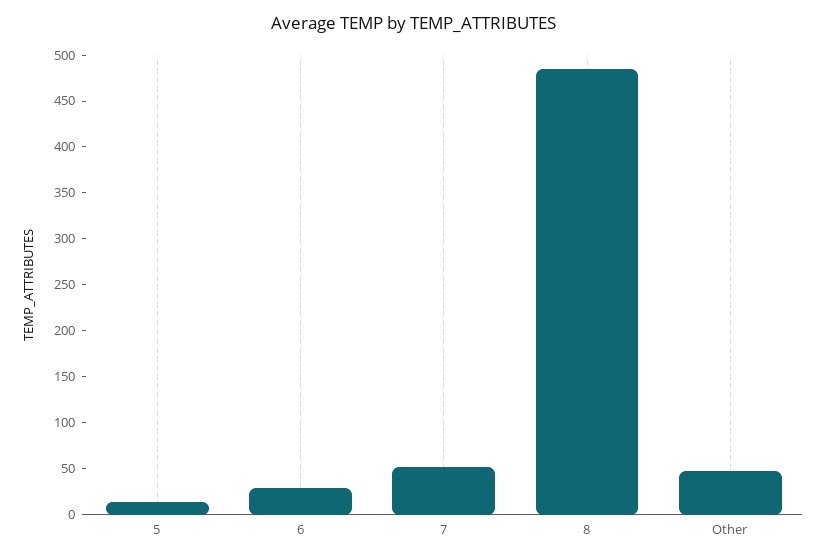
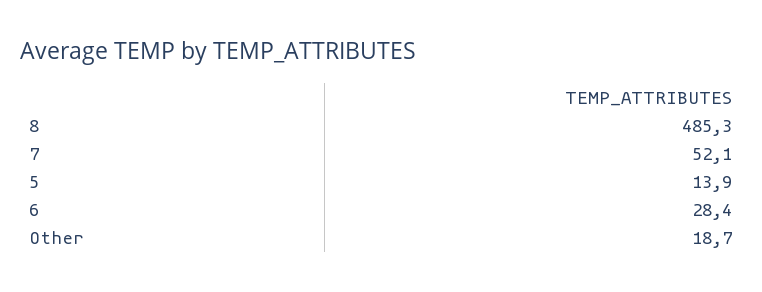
Other: 50 -> 18.7

